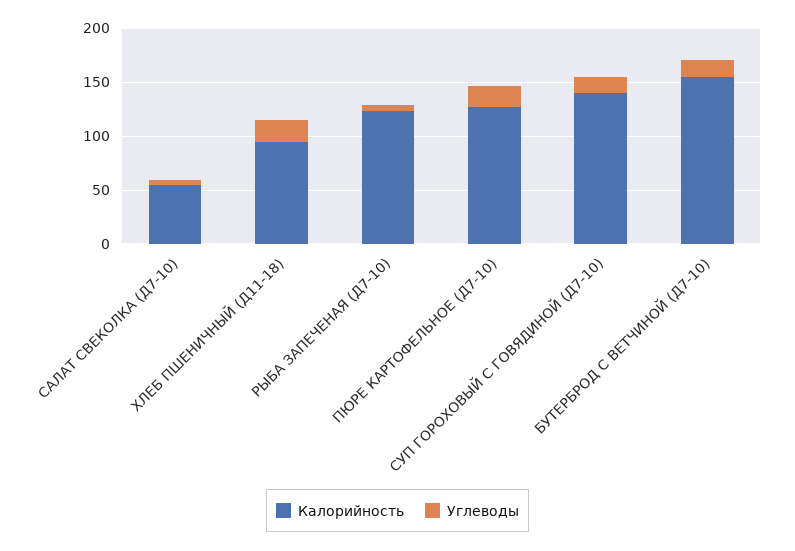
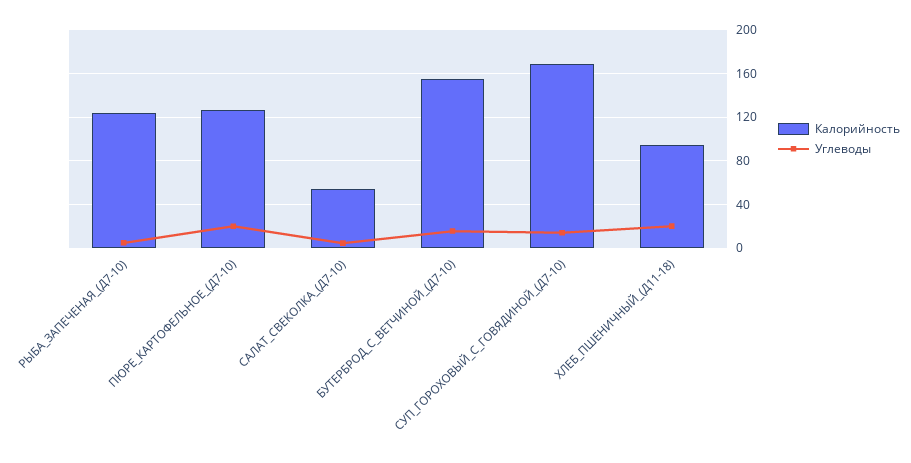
Калорийность, СУП ГОРОХОВЫЙ С ГОВЯДИНОЙ (Д7-10): 140 -> 170

